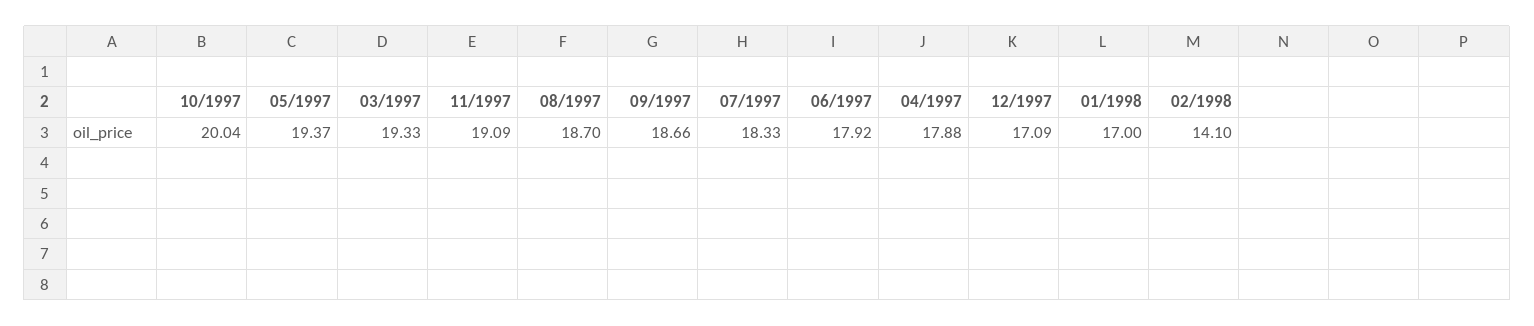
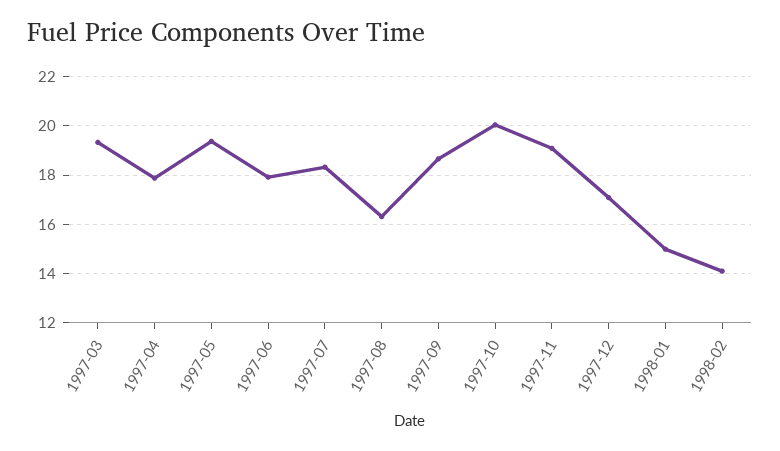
08/1997: 18.7 -> 16.25
01/1998: 17 -> 15

